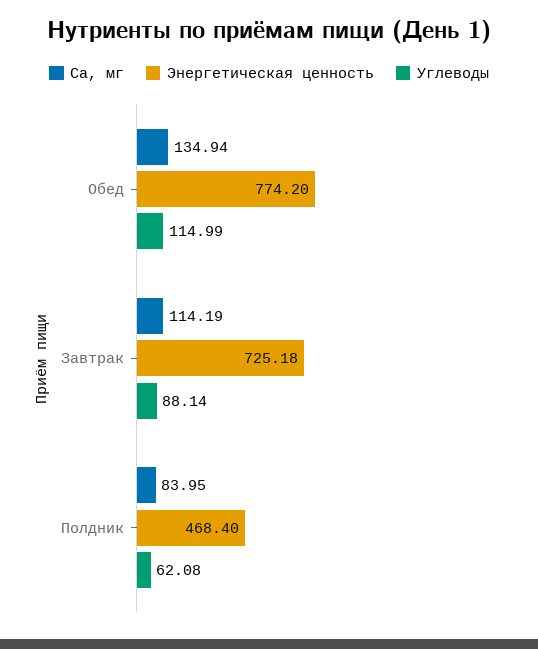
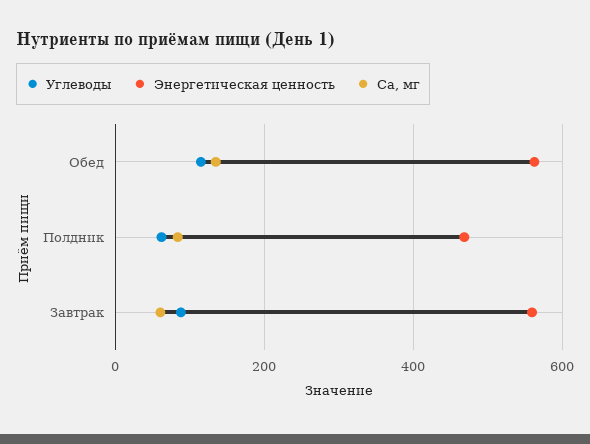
Энергетическая ценность, Обед: 774.2 -> 560
Са, мг, Завтрак: 114.19 -> 60
Энергетическая ценность, Завтрак: 725.18 -> 560

